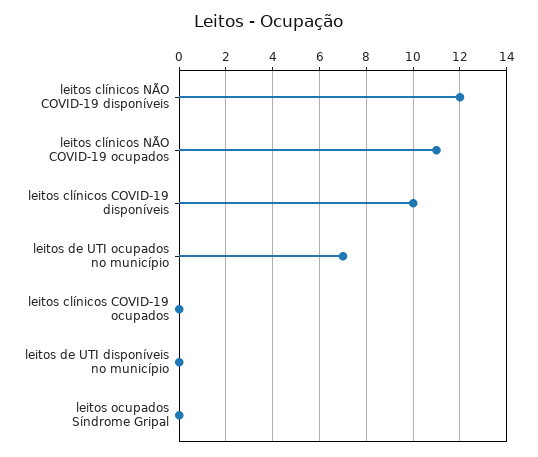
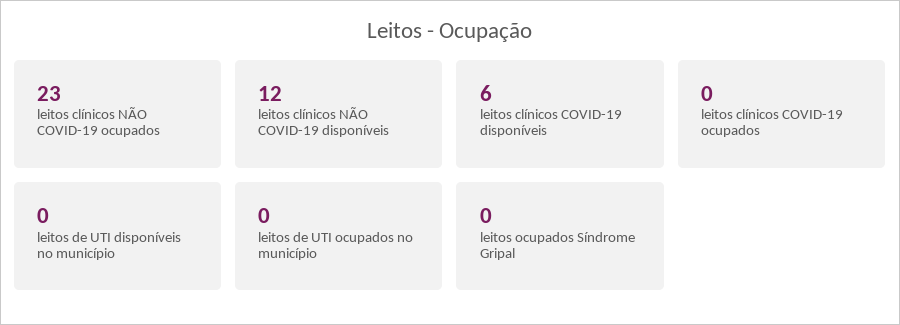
leitos clínicos NÃO COVID-19 ocupados: 11 -> 23
leitos clínicos COVID-19 disponíveis: 10 -> 6
leitos de UTI ocupados no município: 7 -> 0

